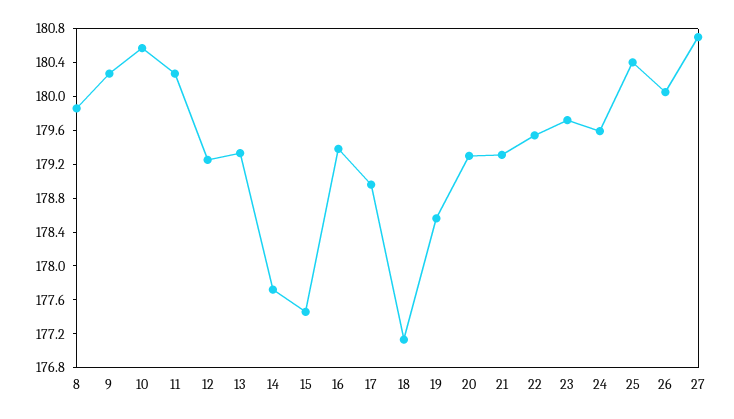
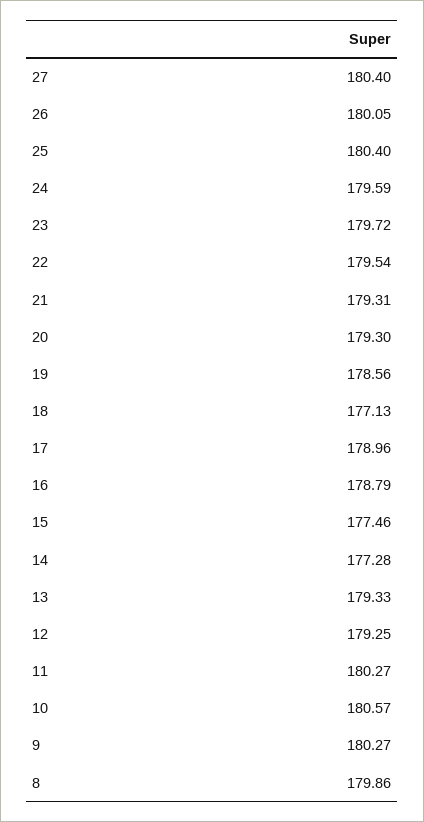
14: 177.7 -> 177.28
16: 179.4 -> 178.79
27: 180.7 -> 180.4

